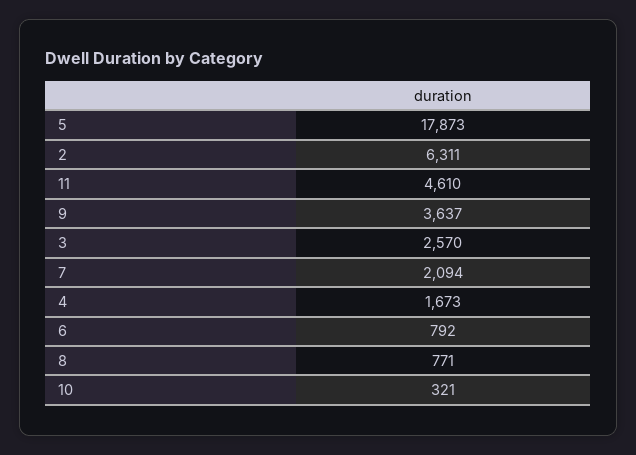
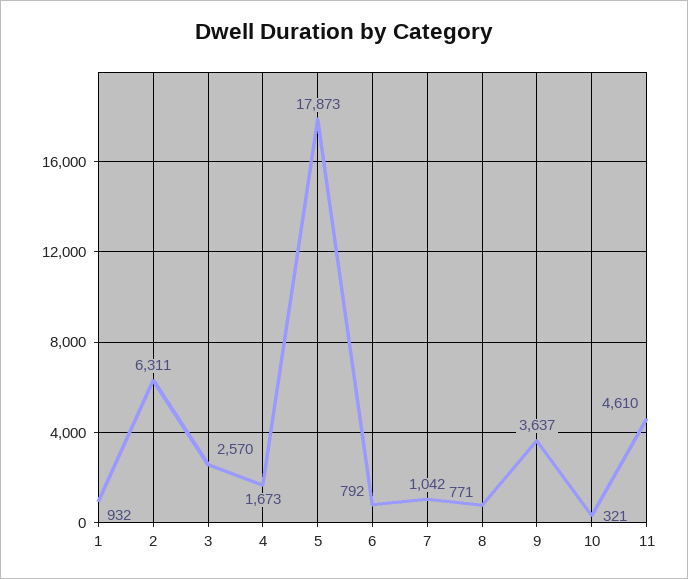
7: 2094 -> 1042
1: none -> 932

